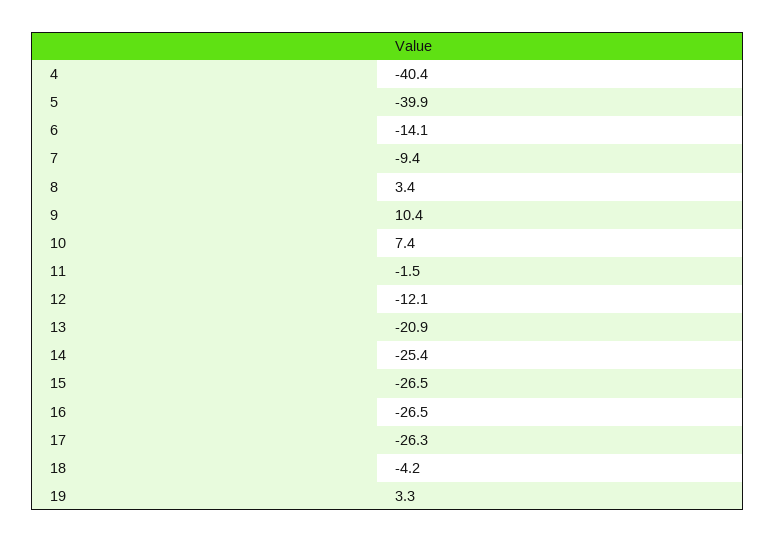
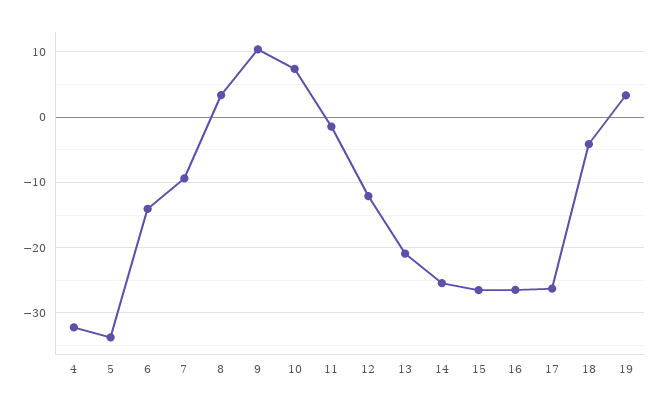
4: -40.4 -> -32
5: -39.9 -> -34

